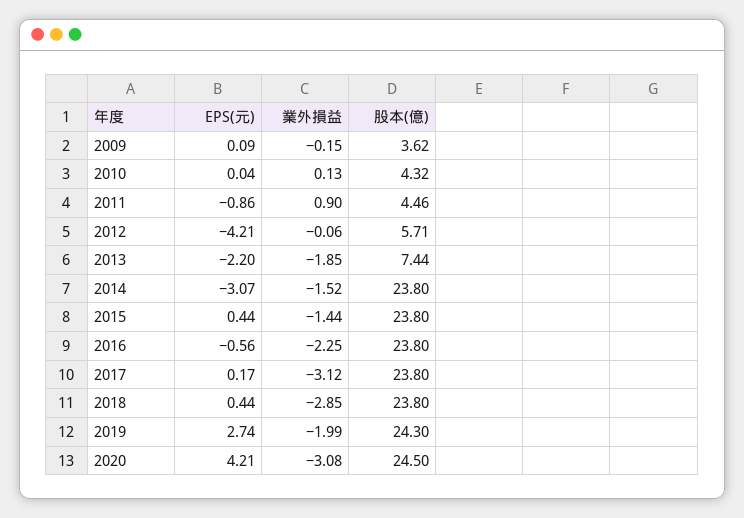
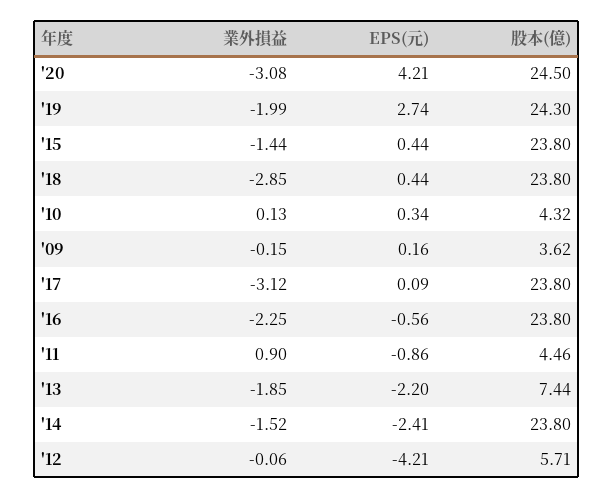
EPS(元), 2009: 0.09 -> 0.16
EPS(元), 2010: 0.04 -> 0.34
EPS(元), 2014: -3.07 -> -2.41
EPS(元), 2017: 0.17 -> 0.09

